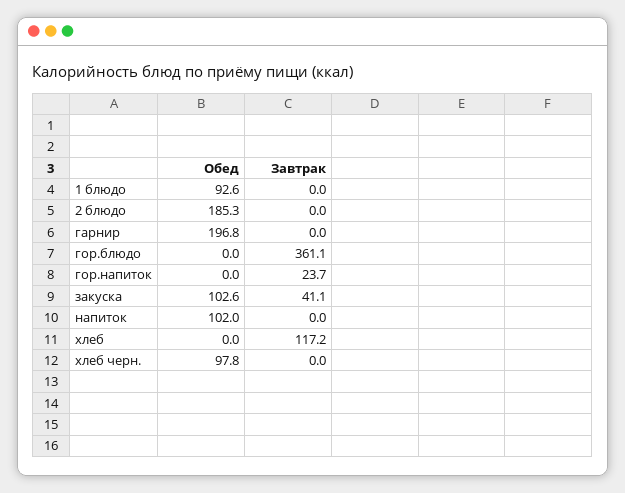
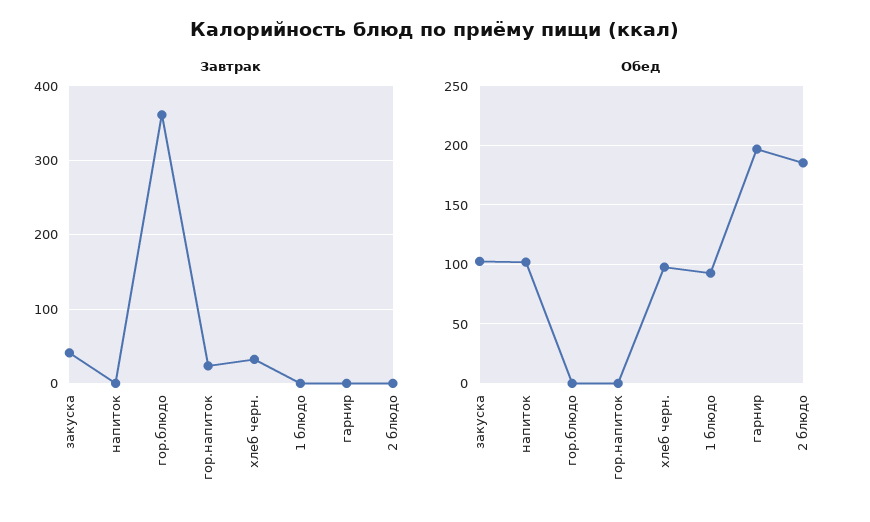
Обед, хлеб: 0 -> none
Завтрак, хлеб: 117.2 -> none
Завтрак, хлеб черн.: 0 -> 30

